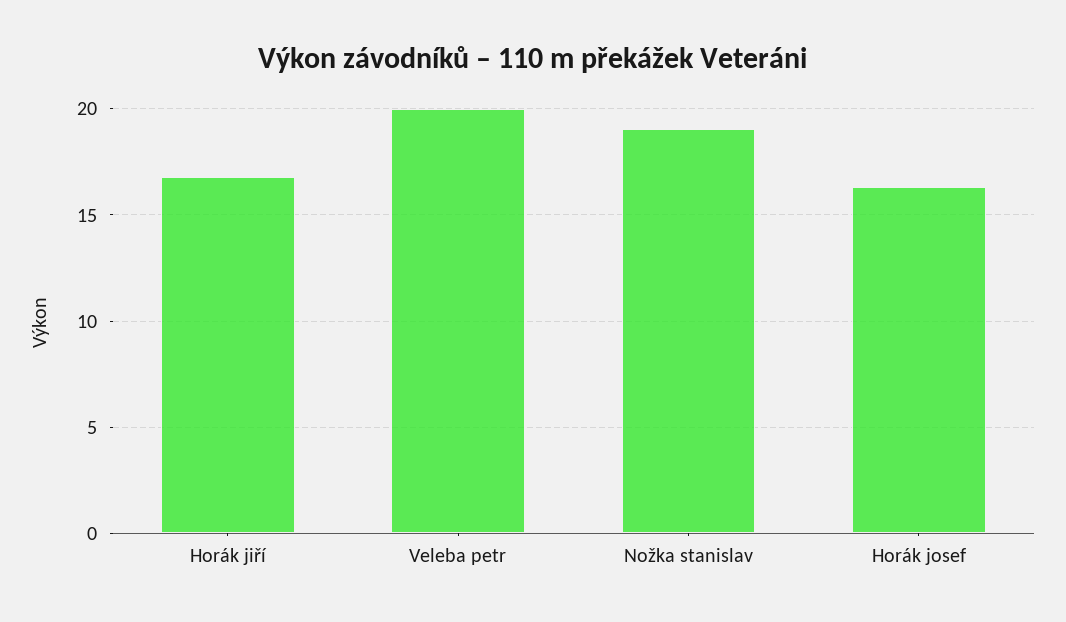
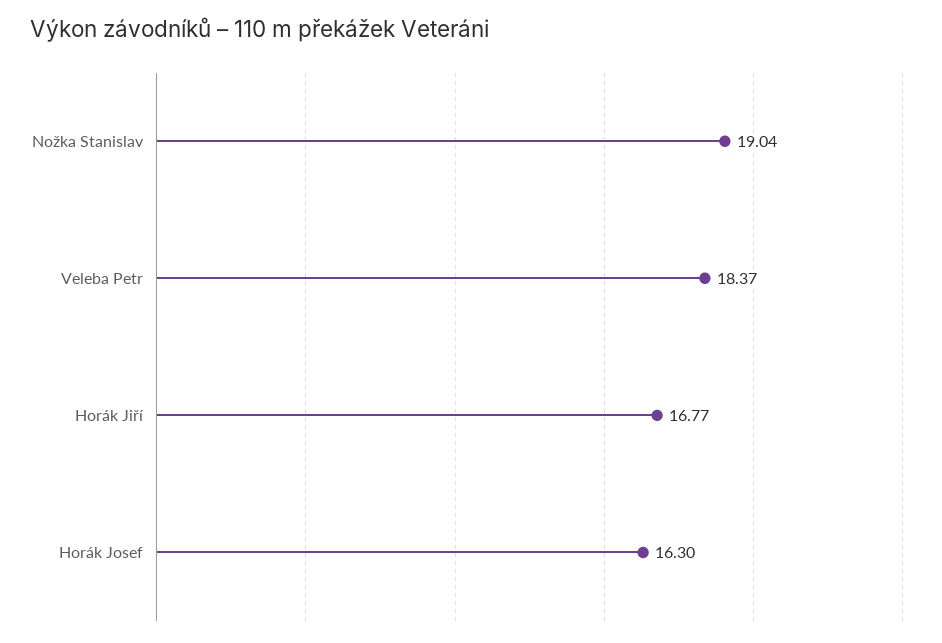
Veleba petr: 20 -> 18.37

